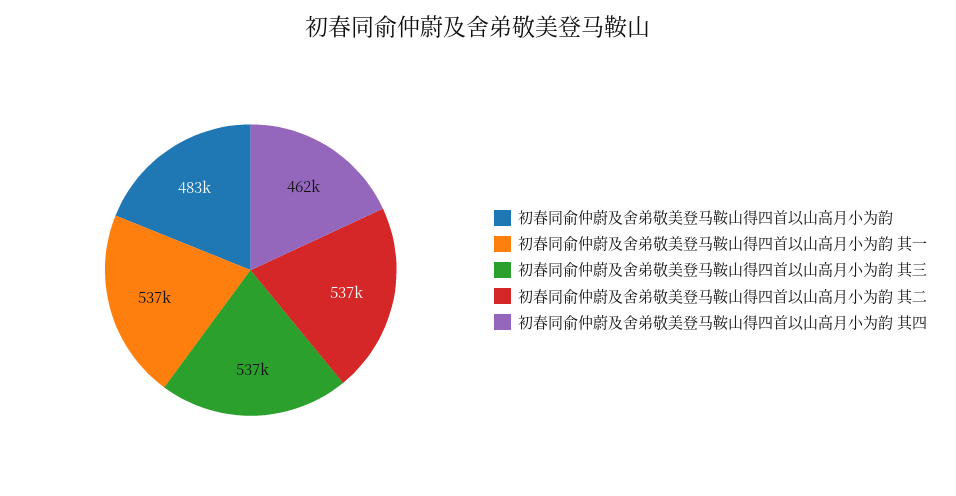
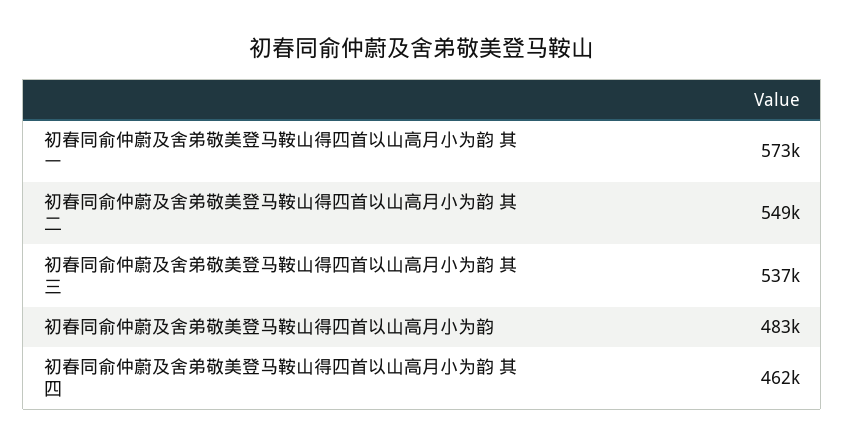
初春同俞仲蔚及舍弟敬美登马鞍山得四首以山高月小为韵 其一: 537000 -> 573000
初春同俞仲蔚及舍弟敬美登马鞍山得四首以山高月小为韵 其二: 537000 -> 549000

